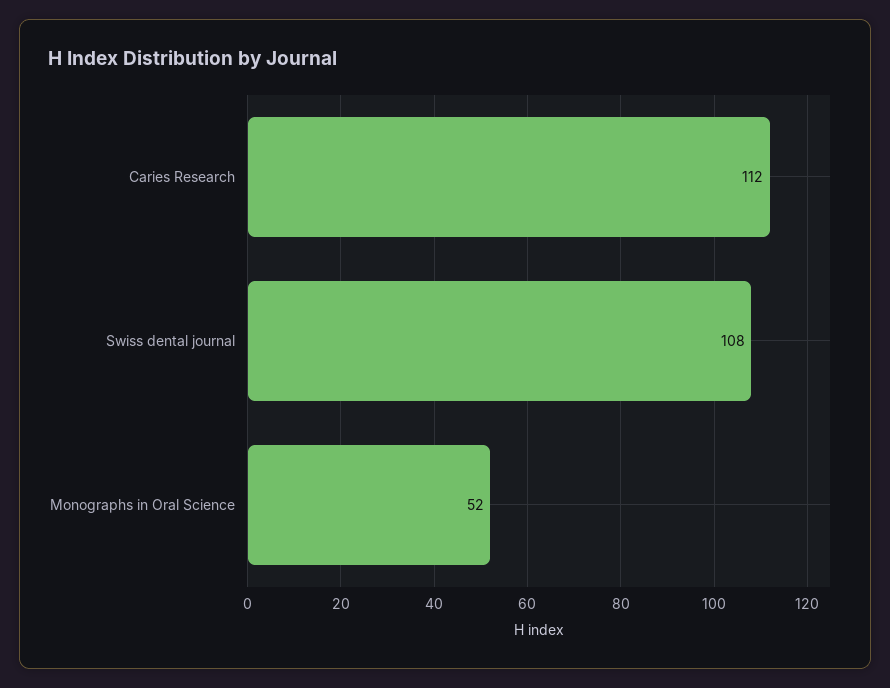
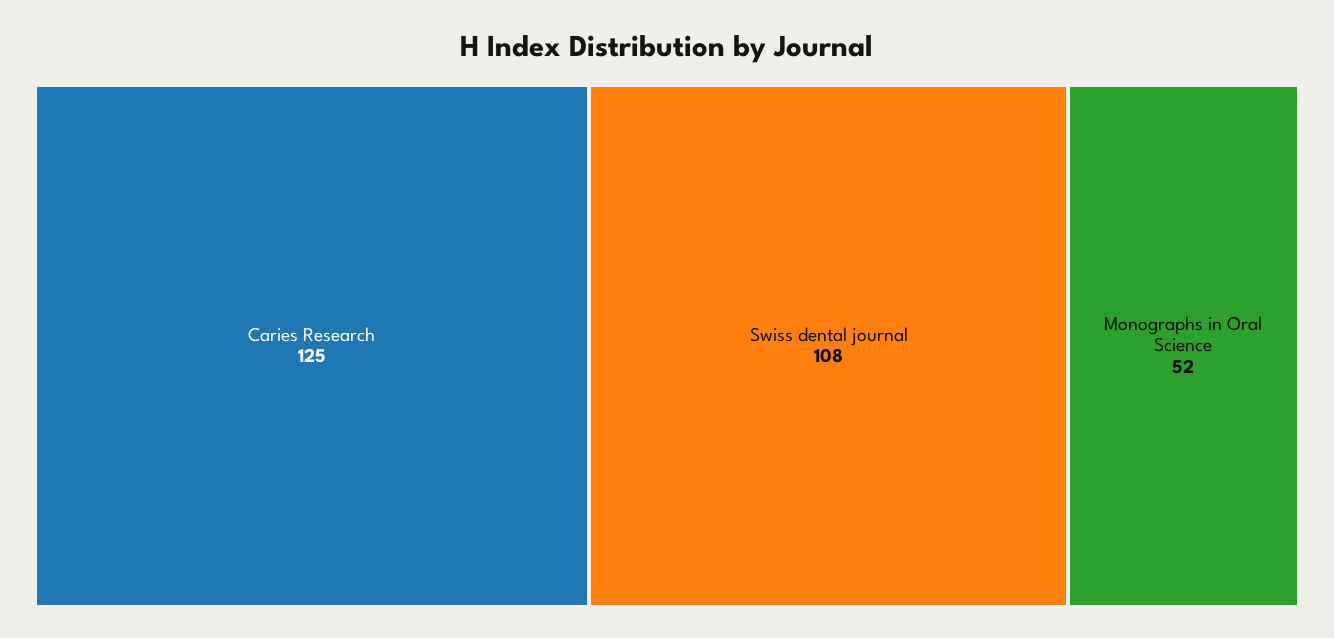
Caries Research: 112 -> 125

